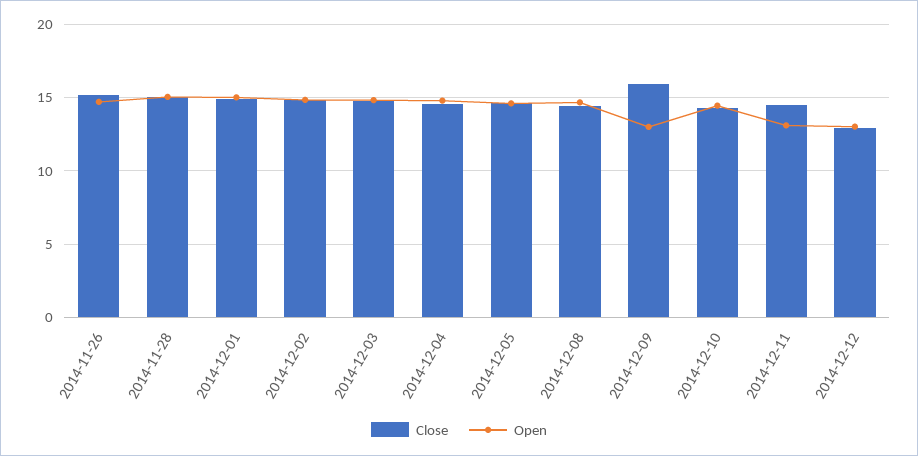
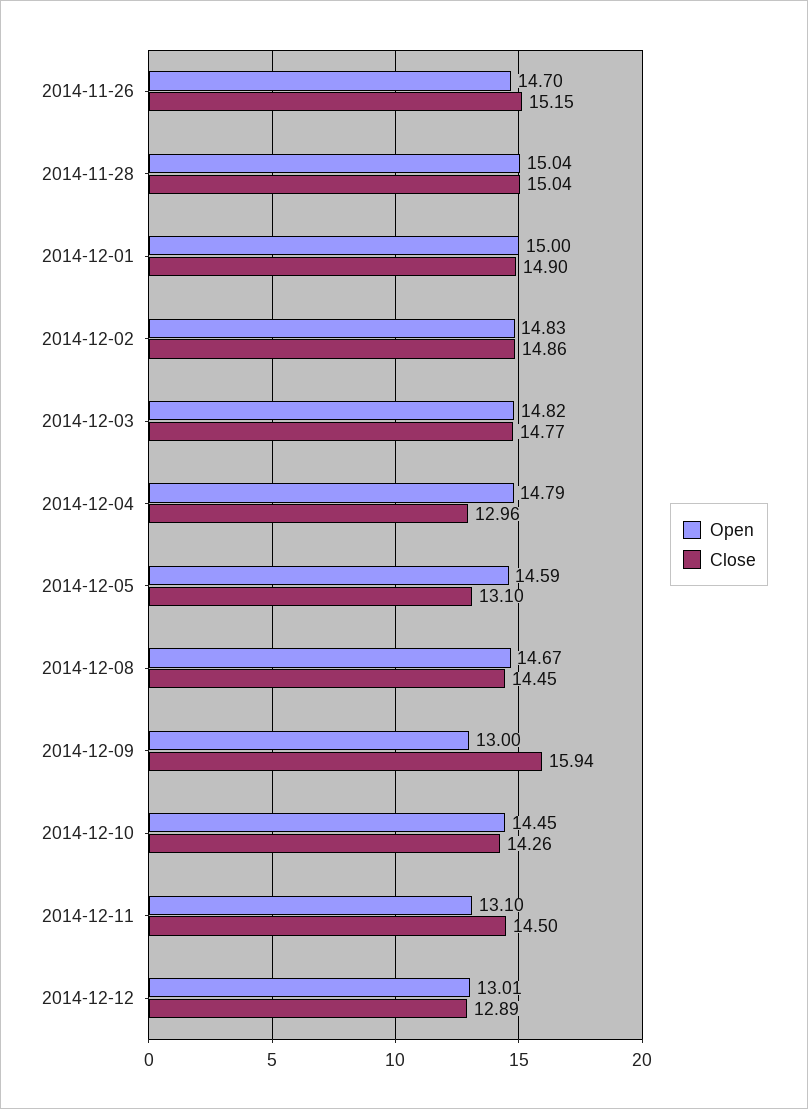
Close, 2014-12-04: 14.5 -> 12.96
Close, 2014-12-05: 14.5 -> 13.1

